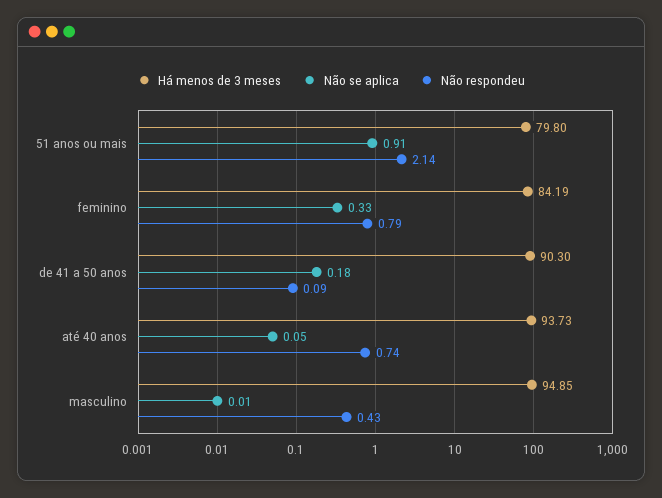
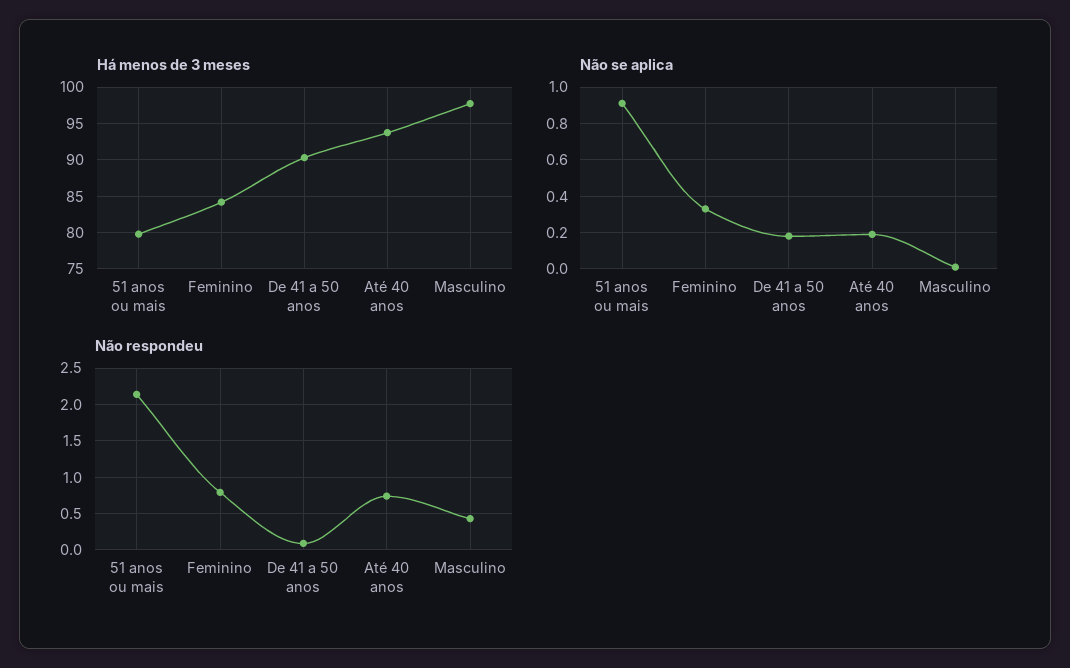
Não se aplica, até 40 anos: 0.05 -> 0.2
Há menos de 3 meses, masculino: 94.85 -> 98

